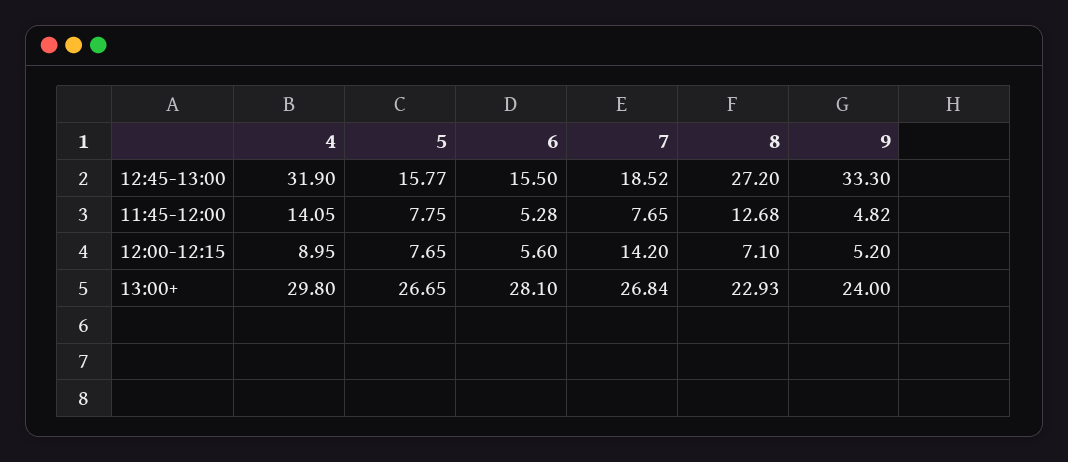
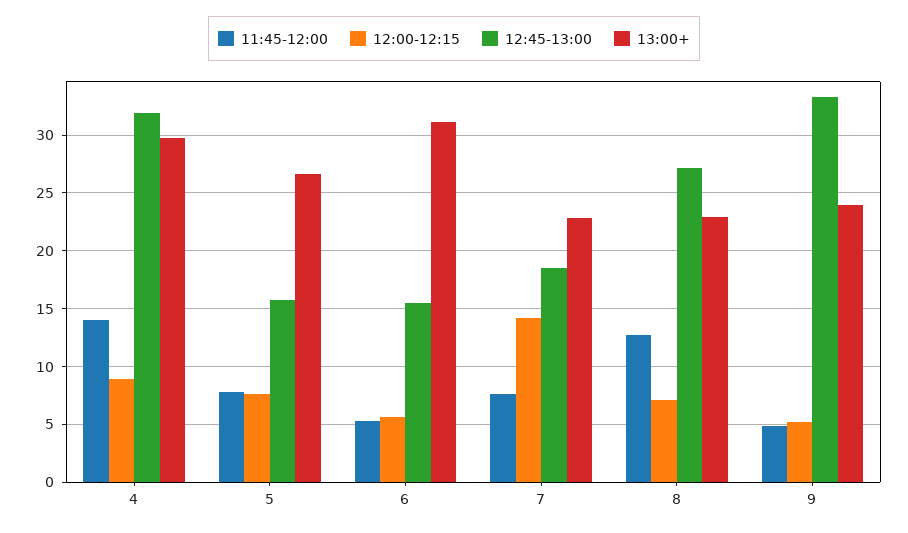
13:00+, 6: 28.1 -> 31
13:00+, 7: 26.84 -> 23

